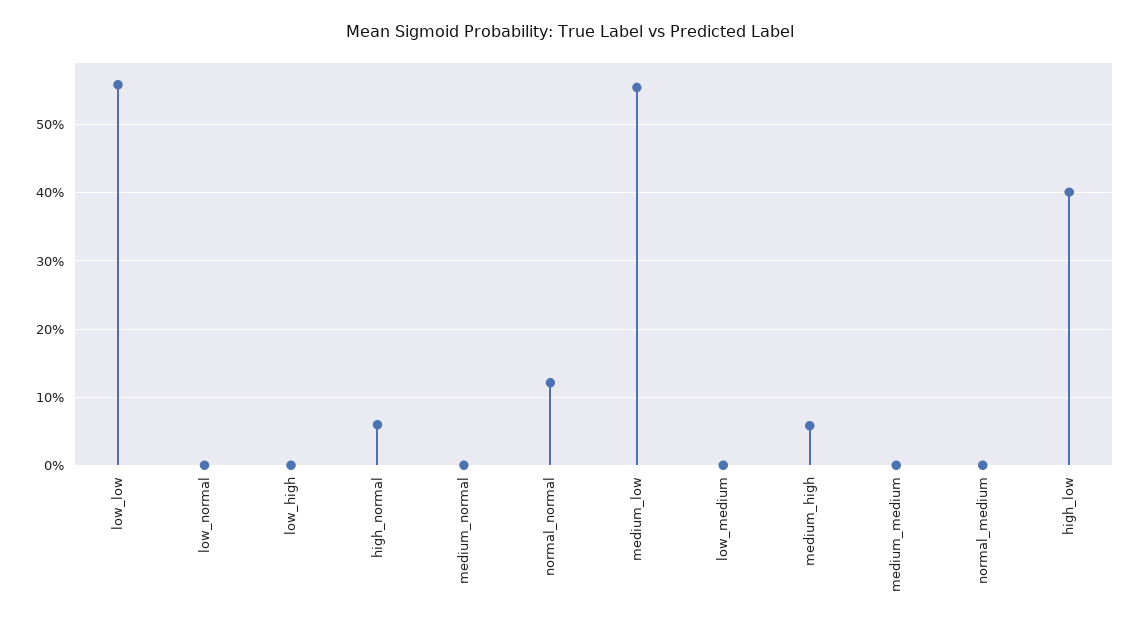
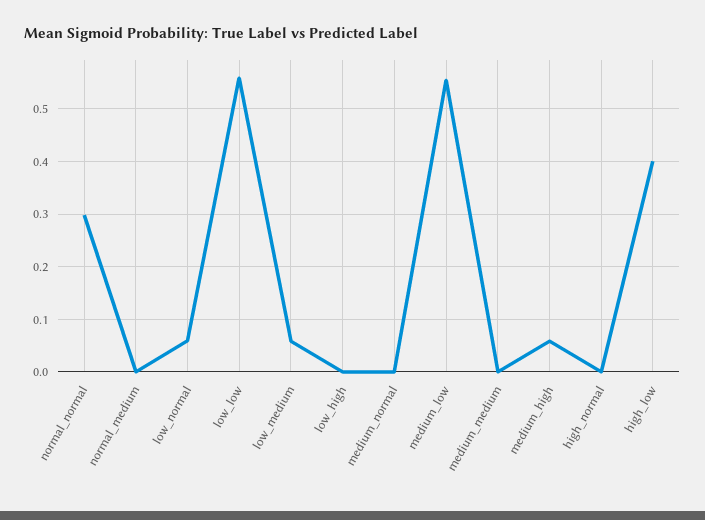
low_normal: 0 -> 0.06
high_normal: 0.06 -> 0
normal_normal: 0.12 -> 0.3
low_medium: 0 -> 0.06

